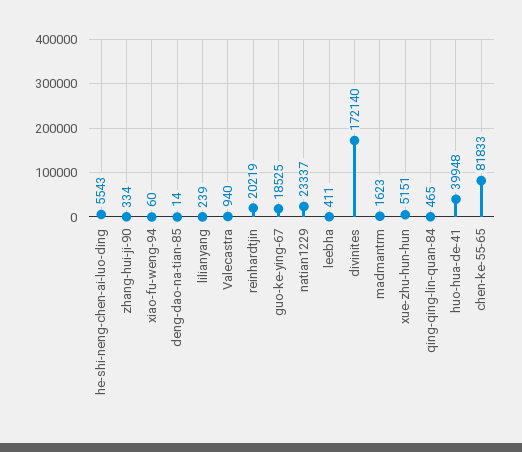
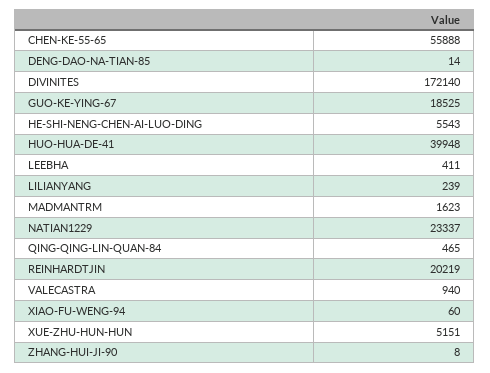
zhang-hui-ji-90: 334 -> 8
chen-ke-55-65: 81833 -> 55888

